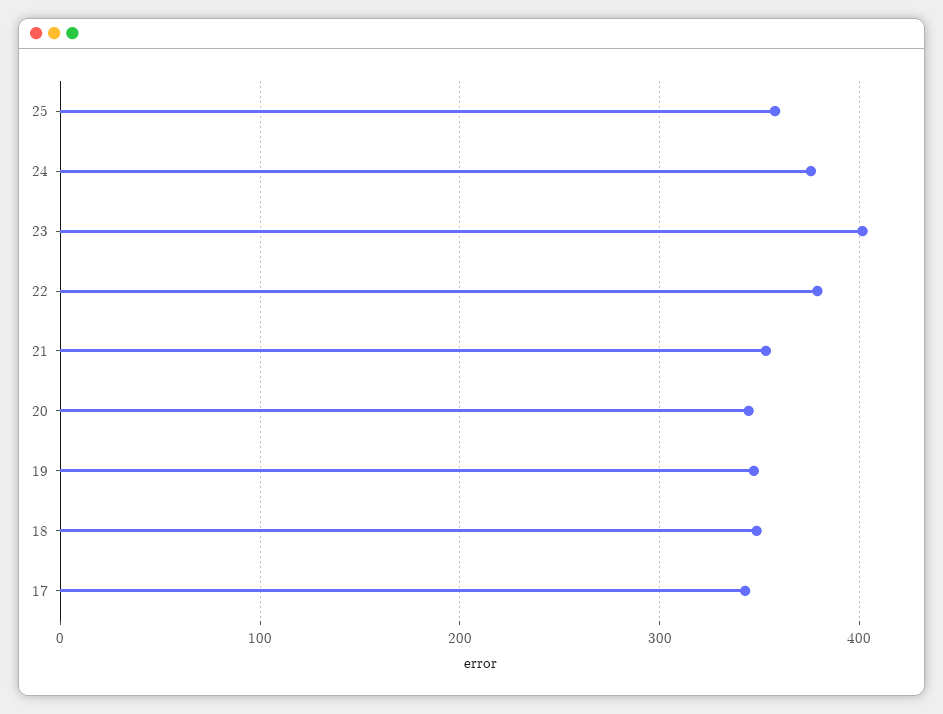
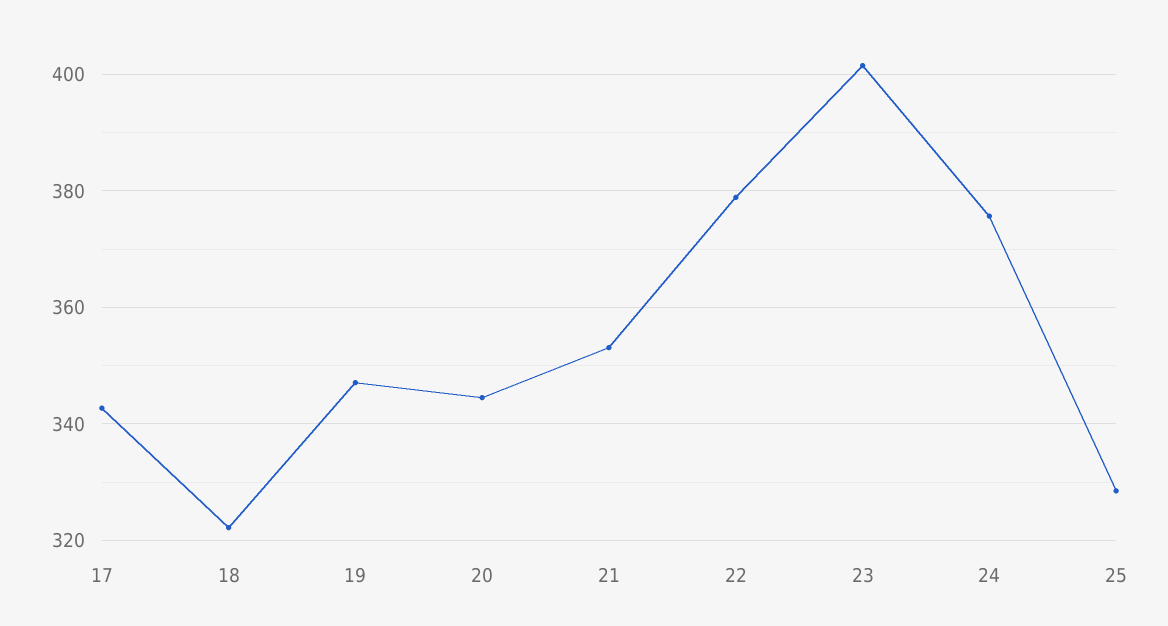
25: 360 -> 328
18: 350 -> 322

